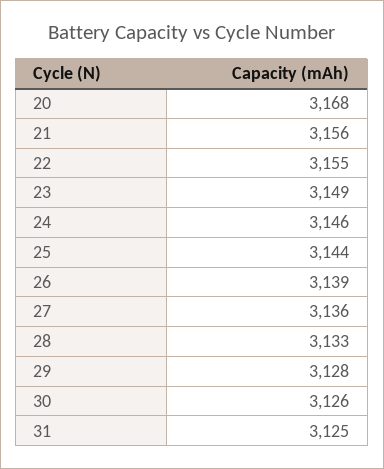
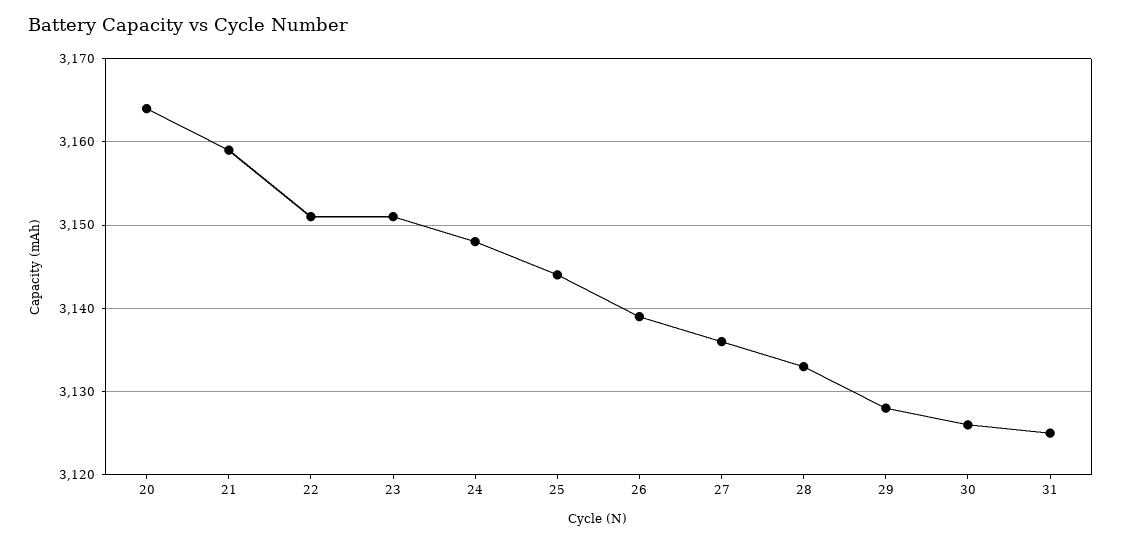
20: 3168 -> 3164
21: 3156 -> 3159
22: 3155 -> 3151
23: 3149 -> 3151
24: 3146 -> 3148

